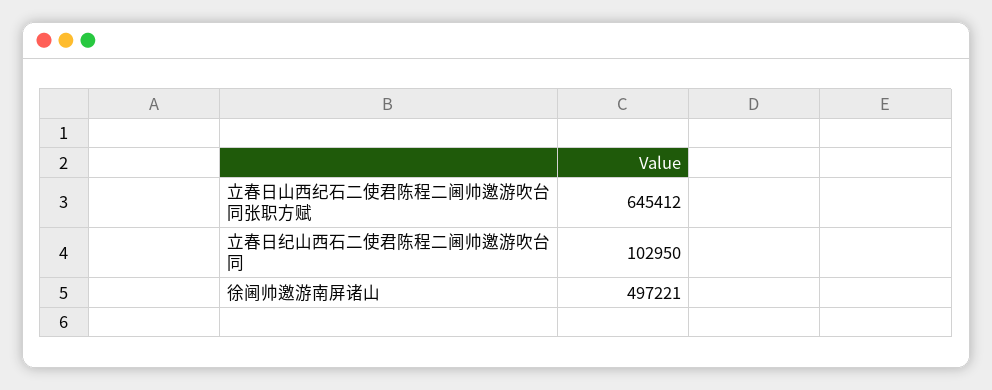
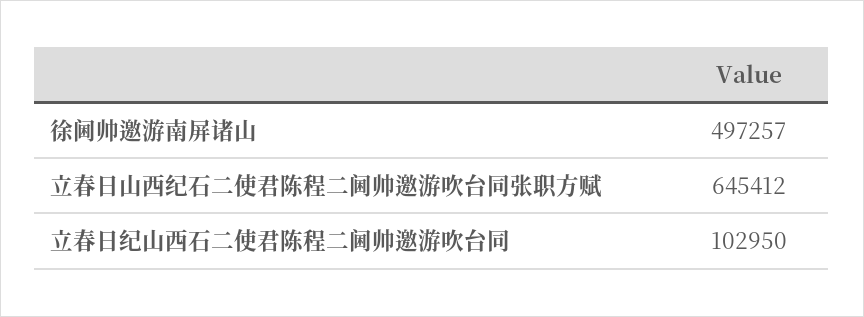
徐阃帅邀游南屏诸山: 497221 -> 497257

